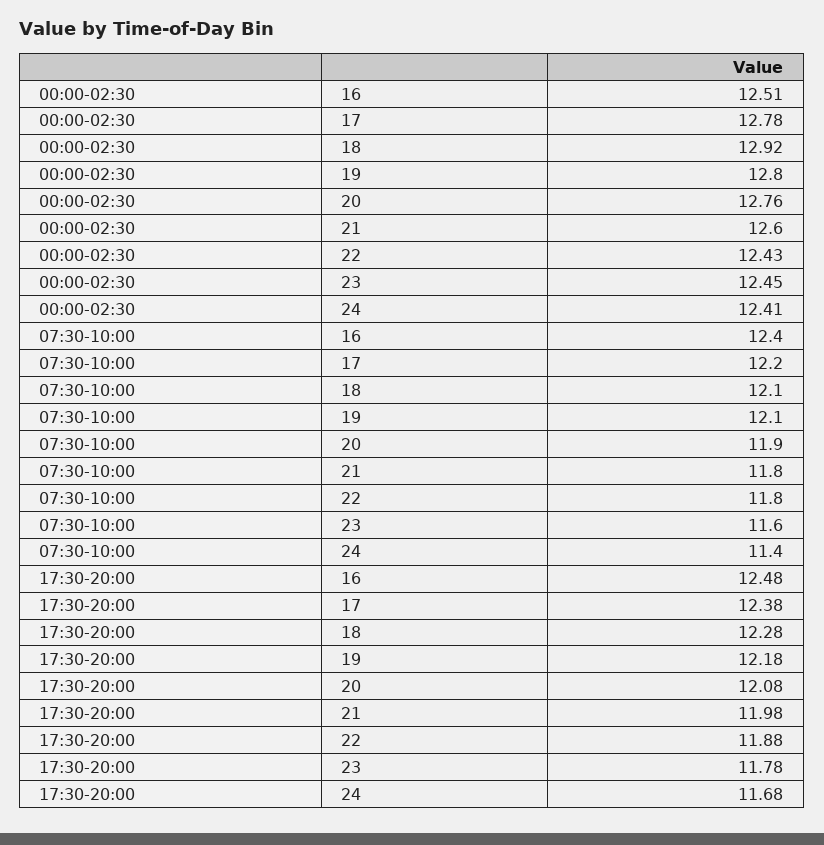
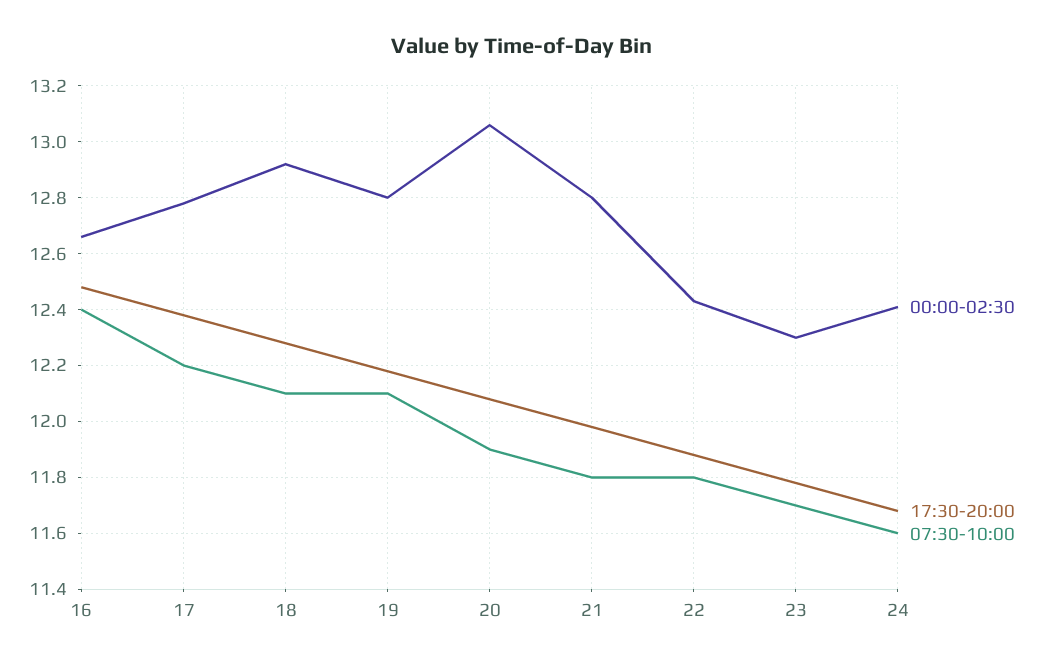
00:00-02:30, 16: 12.51 -> 12.65
00:00-02:30, 20: 12.76 -> 13.05
00:00-02:30, 21: 12.6 -> 12.8
00:00-02:30, 23: 12.45 -> 12.3
07:30-10:00, 23: 11.6 -> 11.7
07:30-10:00, 24: 11.4 -> 11.6

